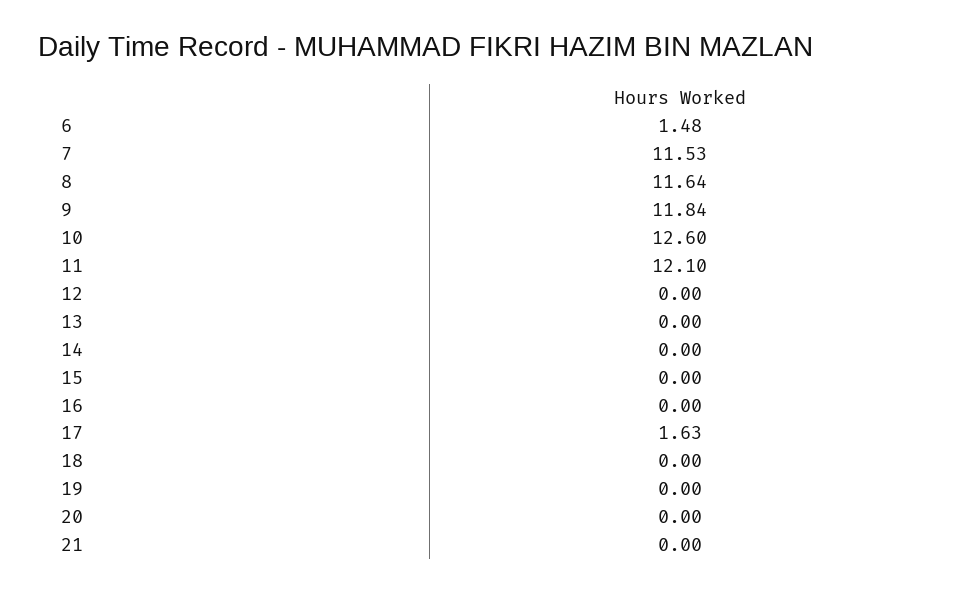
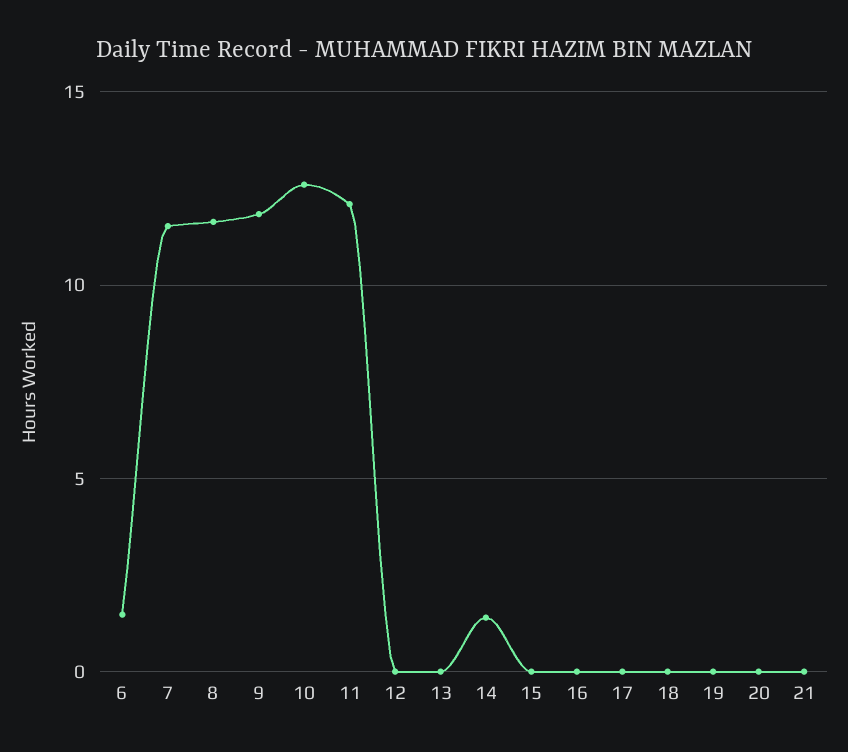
14: 0 -> 1.5
17: 1.63 -> 0

